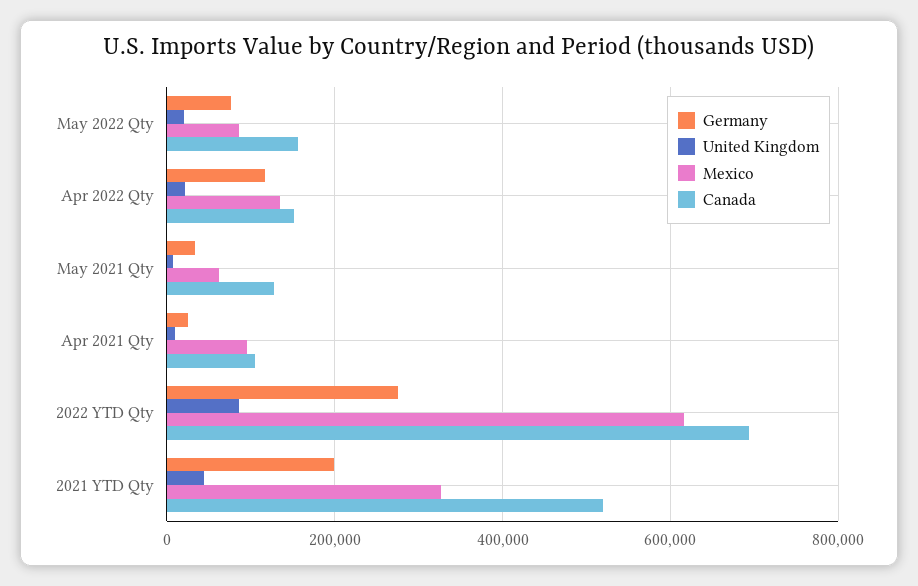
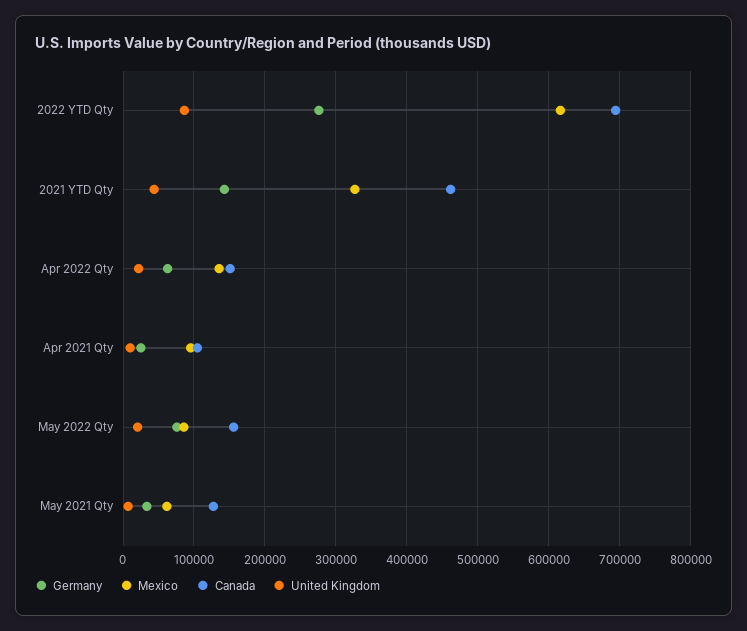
Germany, Apr 2022 Qty: 120000 -> 60000
Germany, 2021 YTD Qty: 200000 -> 140000
Canada, 2021 YTD Qty: 520000 -> 460000

